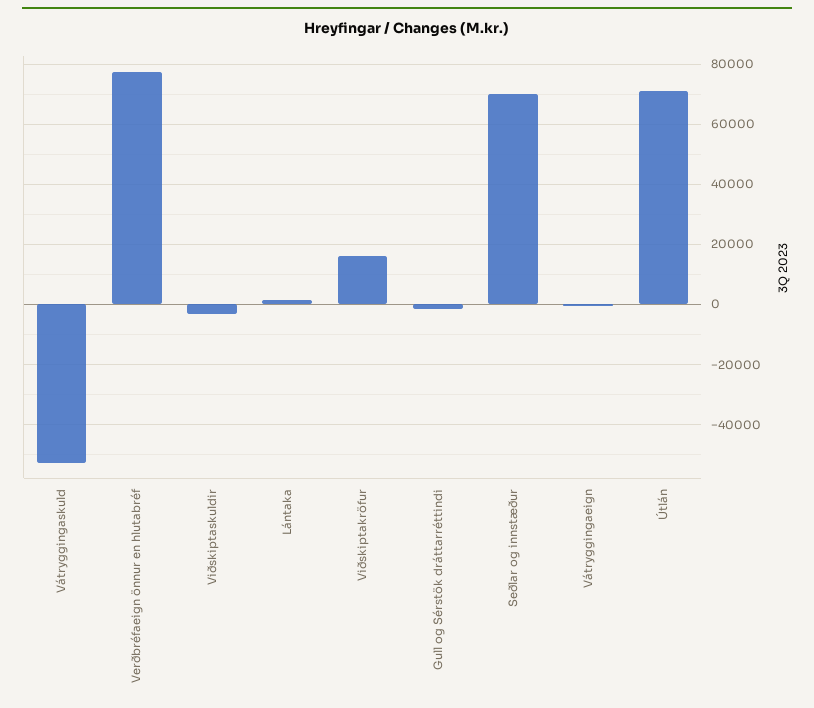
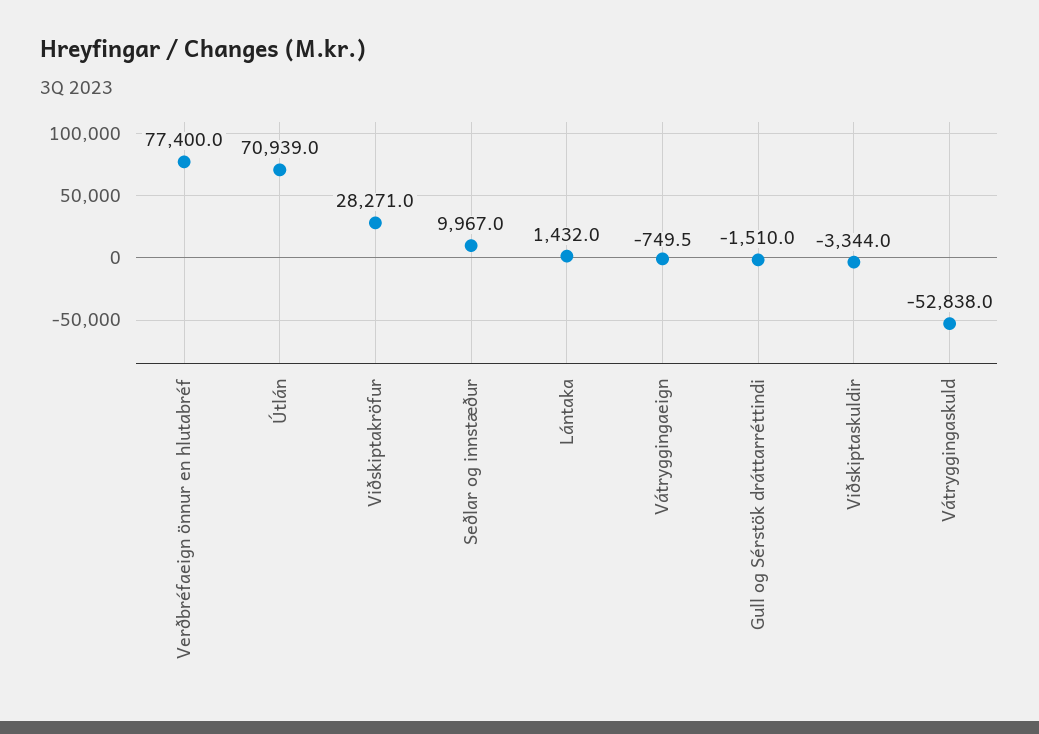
Viðskiptakröfur: 16000 -> 28271
Seðlar og innstæður: 70000 -> 9967

